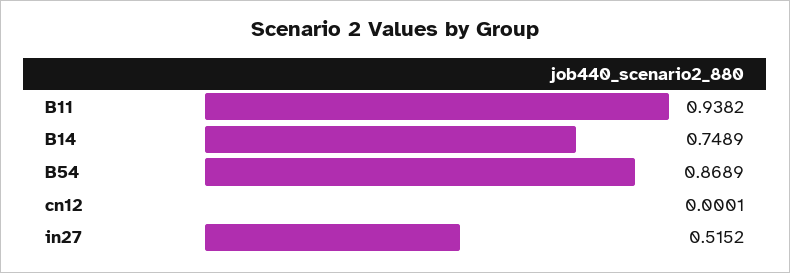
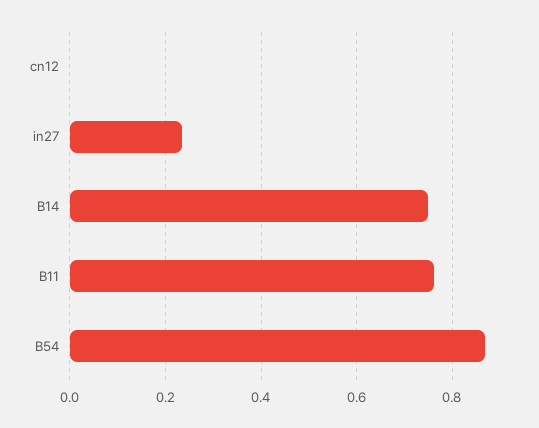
B11: 0.9382 -> 0.76
in27: 0.5152 -> 0.24

